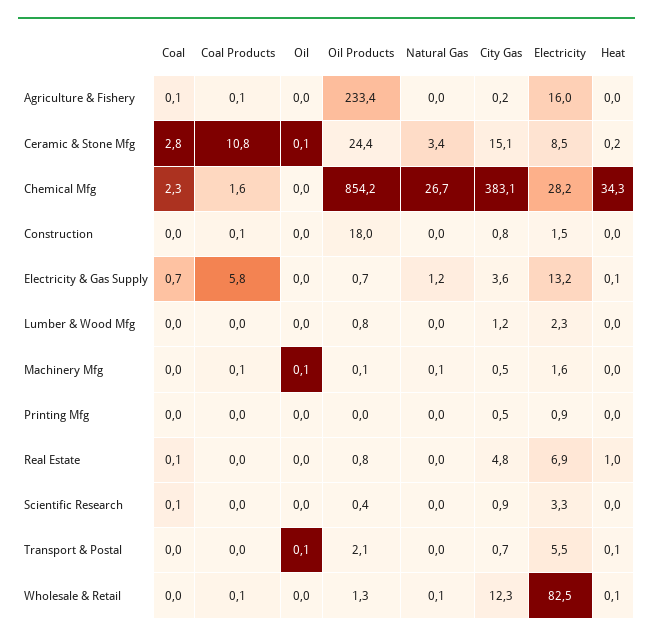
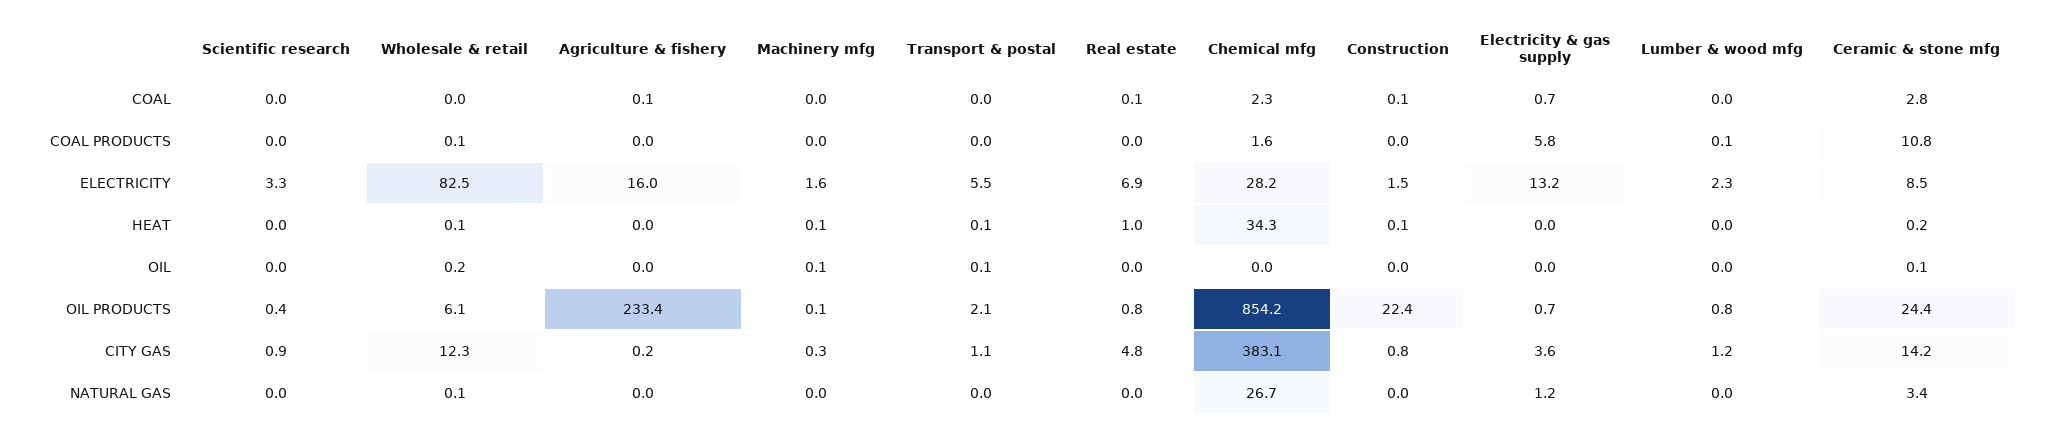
Coal Products, Agriculture & Fishery: 0.1 -> 0
City Gas, Ceramic & Stone Mfg: 15.1 -> 14.2
Coal, Construction: 0 -> 0.1
Coal Products, Construction: 0.1 -> 0
Oil Products, Construction: 18 -> 22.4
Heat, Construction: 0 -> 0.1
Heat, Electricity & Gas Supply: 0.1 -> 0
Coal Products, Lumber & Wood Mfg: 0 -> 0.1
Coal Products, Machinery Mfg: 0.1 -> 0
Natural Gas, Machinery Mfg: 0.1 -> 0
City Gas, Machinery Mfg: 0.5 -> 0.3
Heat, Machinery Mfg: 0 -> 0.1
Coal, Printing Mfg: 0 -> none
Coal Products, Printing Mfg: 0 -> none
Oil, Printing Mfg: 0 -> none
Oil Products, Printing Mfg: 0 -> none
Natural Gas, Printing Mfg: 0 -> none
City Gas, Printing Mfg: 0.5 -> none
Electricity, Printing Mfg: 0.9 -> none
Heat, Printing Mfg: 0 -> none
Coal, Scientific Research: 0.1 -> 0
City Gas, Transport & Postal: 0.7 -> 1.1
Oil, Wholesale & Retail: 0 -> 0.2
Oil Products, Wholesale & Retail: 1.3 -> 6.1

